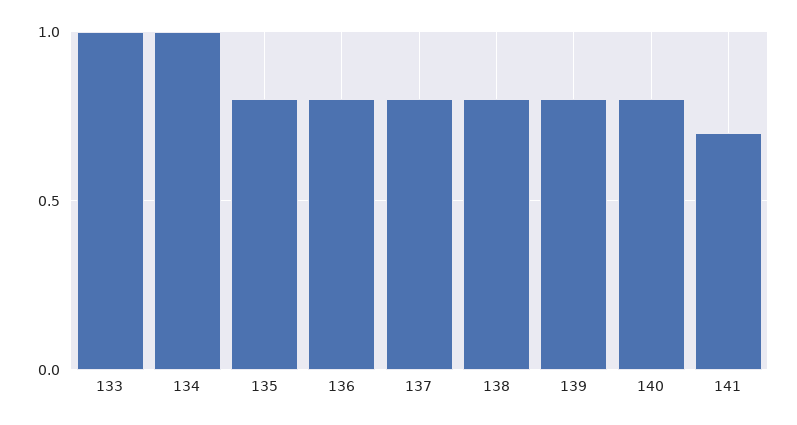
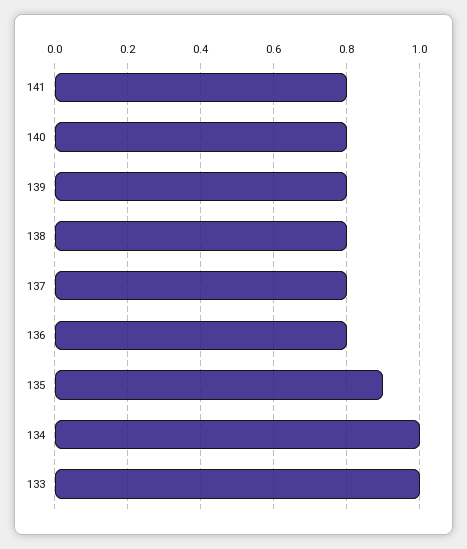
135: 0.8 -> 0.9
141: 0.7 -> 0.8

